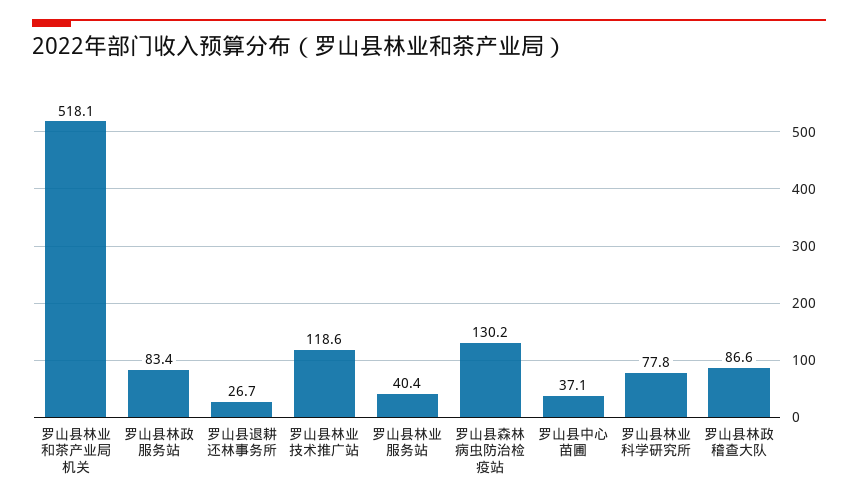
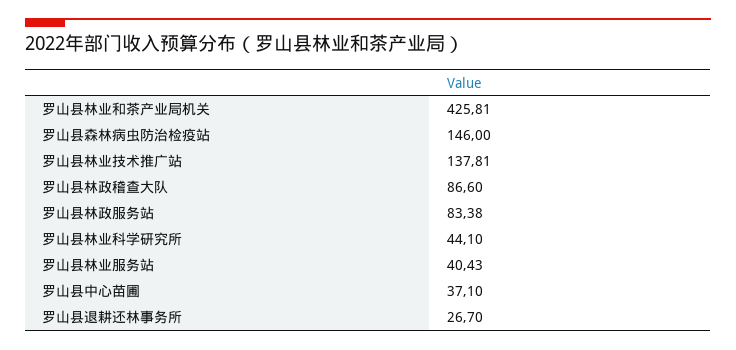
罗山县林业和茶产业局机关: 518.1 -> 425.81
罗山县林业技术推广站: 118.6 -> 137.81
罗山县森林病虫防治检疫站: 130.2 -> 146
罗山县林业科学研究所: 77.8 -> 44.1

